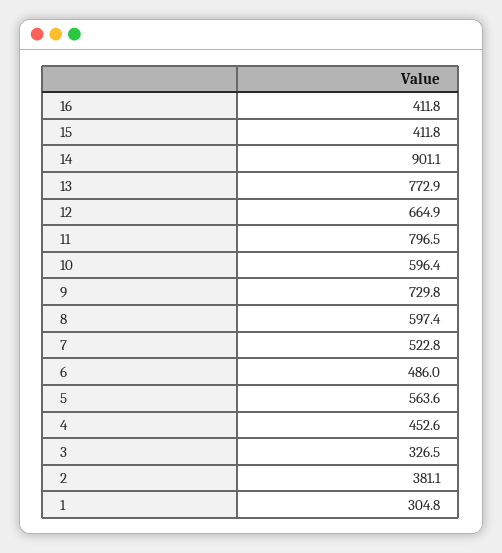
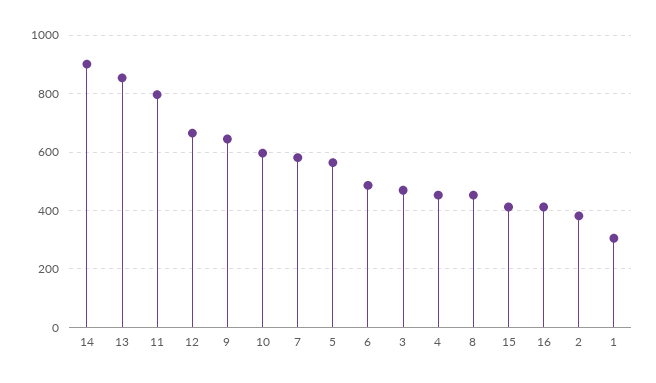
13: 772.9 -> 850
9: 729.8 -> 650
8: 597.4 -> 450
7: 522.8 -> 575
3: 326.5 -> 475

